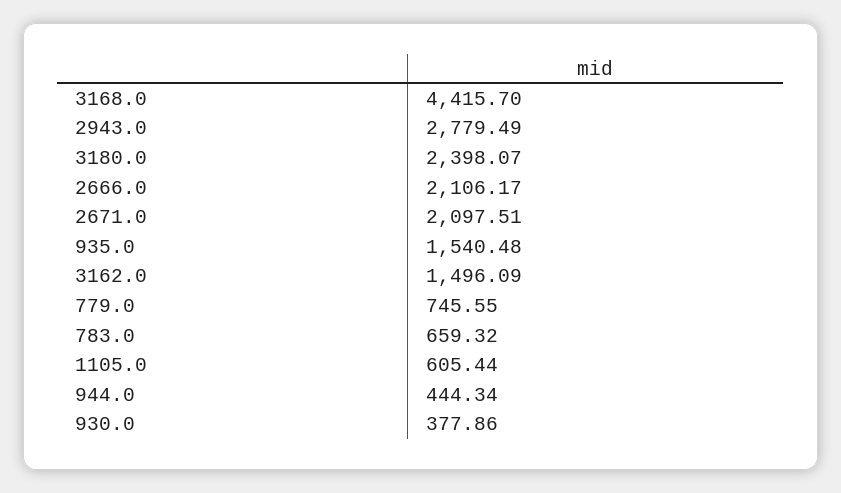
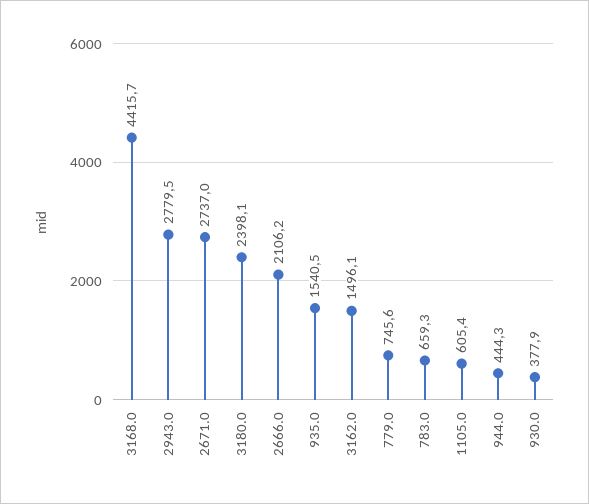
2671.0: 2097.51 -> 2737

